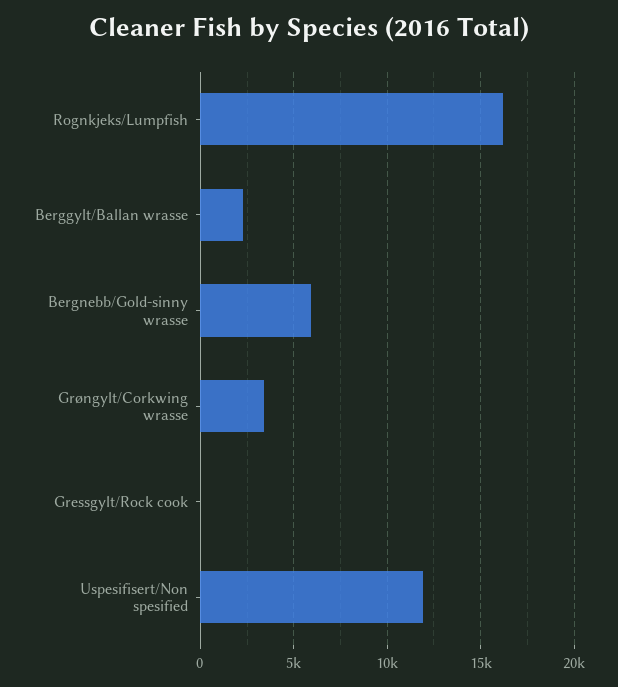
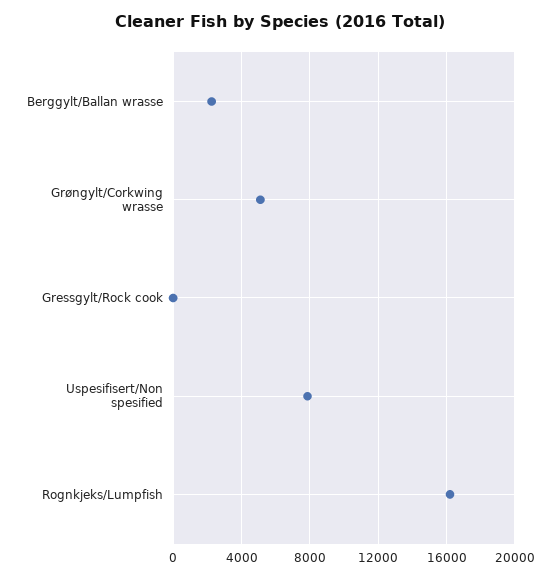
Bergnebb/Gold-sinny wrasse: 6000 -> none
Grøngylt/Corkwing wrasse: 3500 -> 5000
Uspesifisert/Non spesified: 12000 -> 8000

